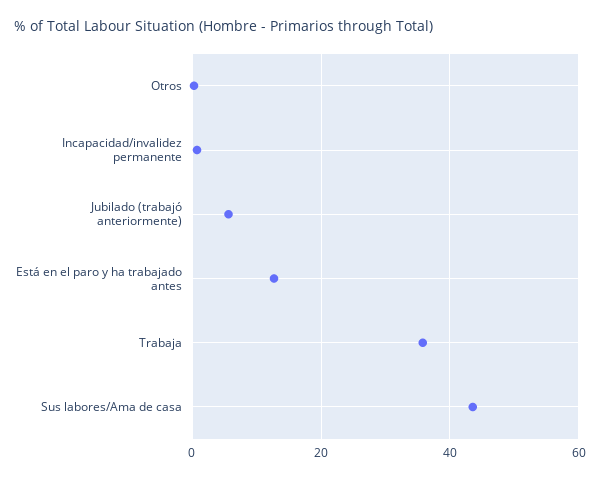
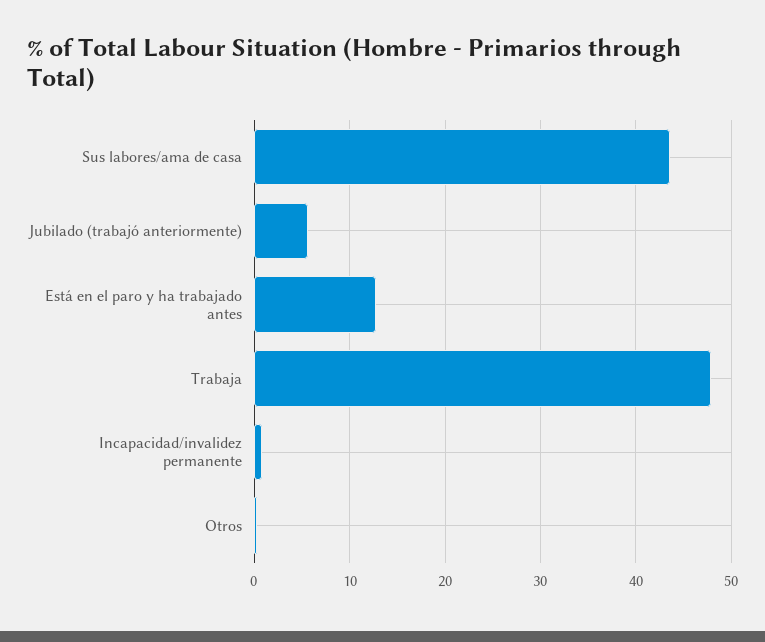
Trabaja: 36 -> 48

